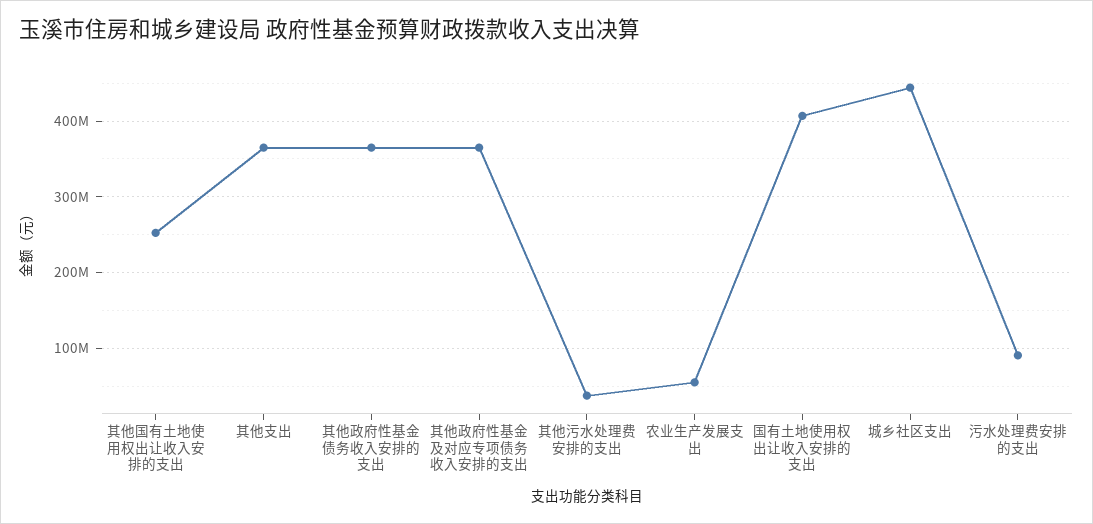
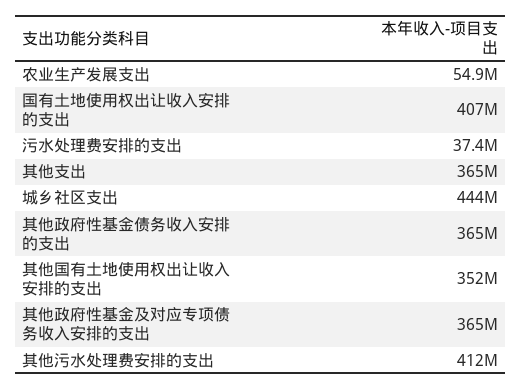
其他国有土地使用权出让收入安排的支出: 250000000 -> 352000000
其他污水处理费安排的支出: 40000000 -> 412000000
污水处理费安排的支出: 90000000 -> 37400000

